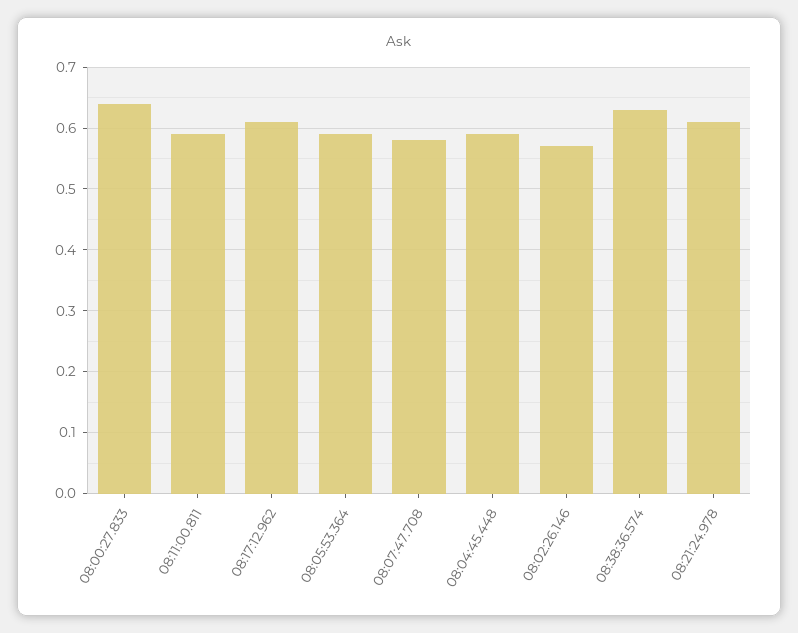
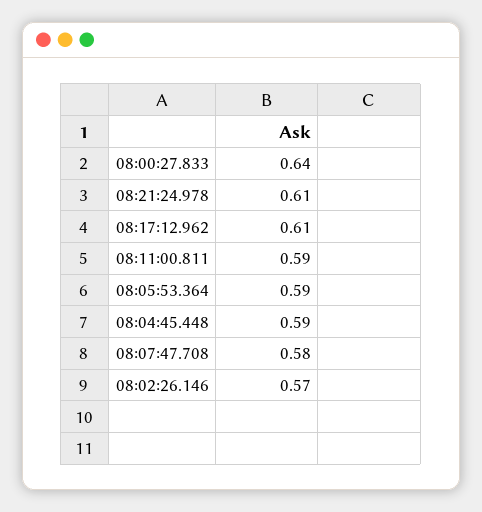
08:38:36.574: 0.63 -> none

